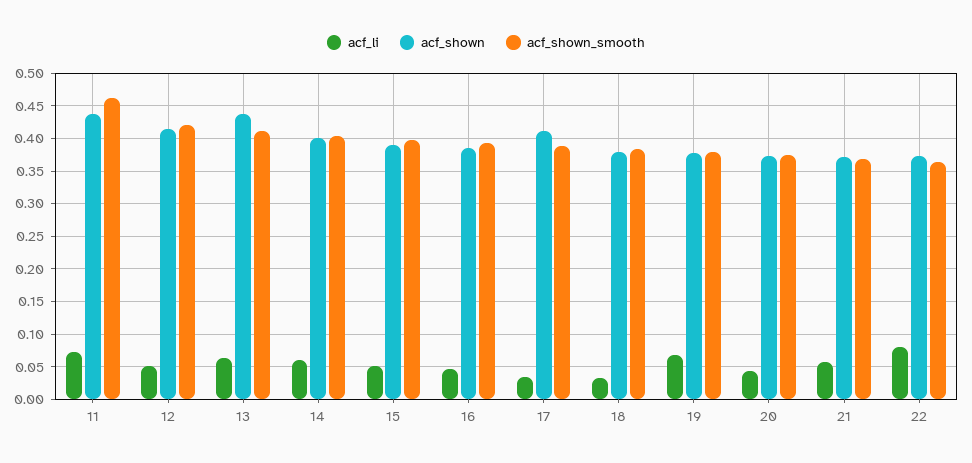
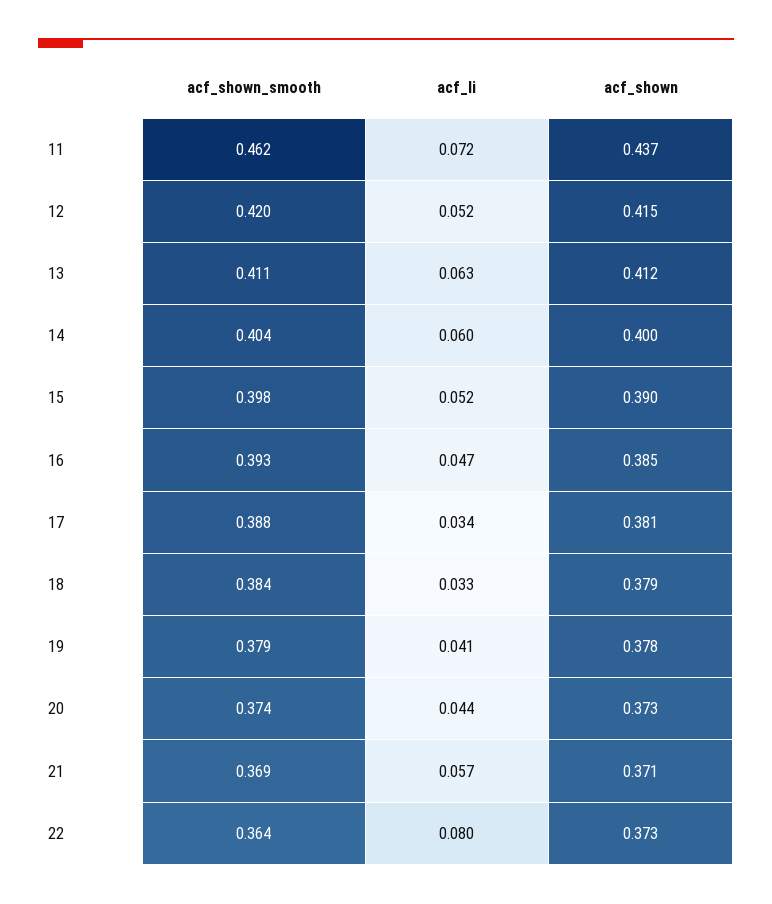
acf_shown, 13: 0.44 -> 0.412
acf_shown, 17: 0.41 -> 0.381
acf_li, 19: 0.07 -> 0.041

